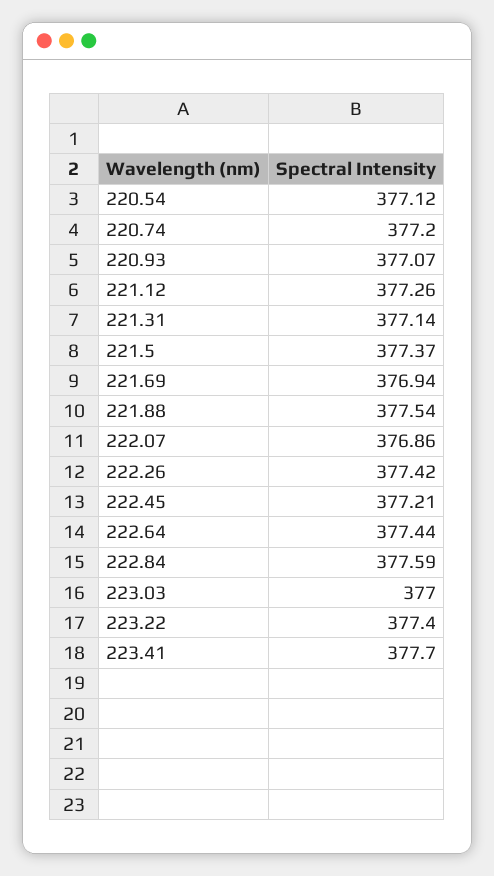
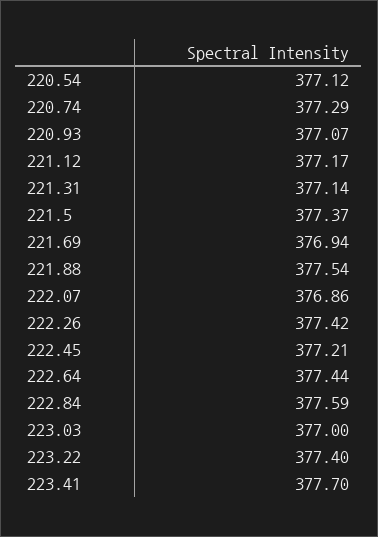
220.74: 377.2 -> 377.29
221.12: 377.26 -> 377.17

